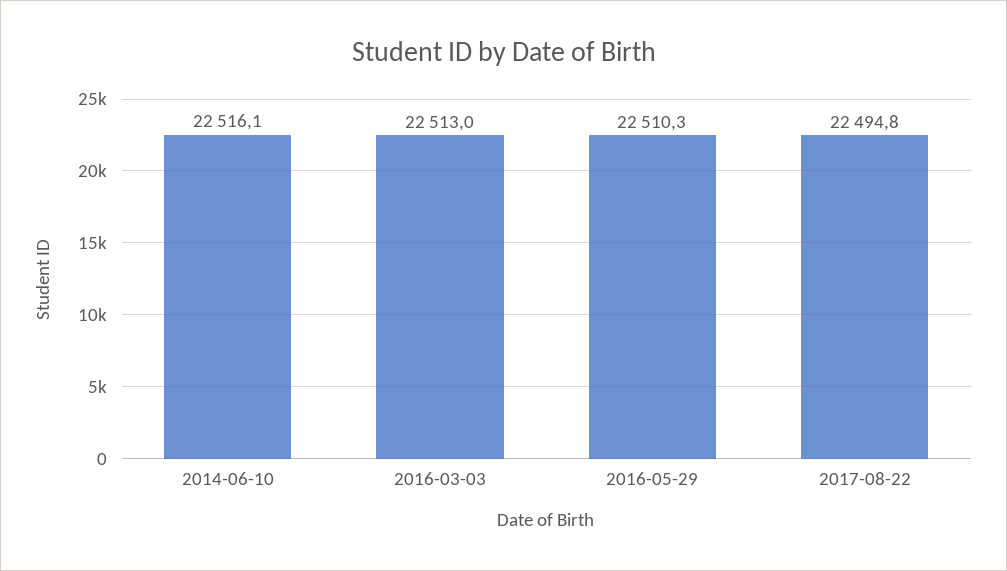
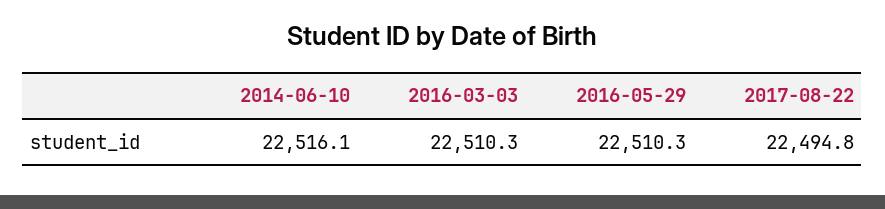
2016-03-03: 22513 -> 22510.3

